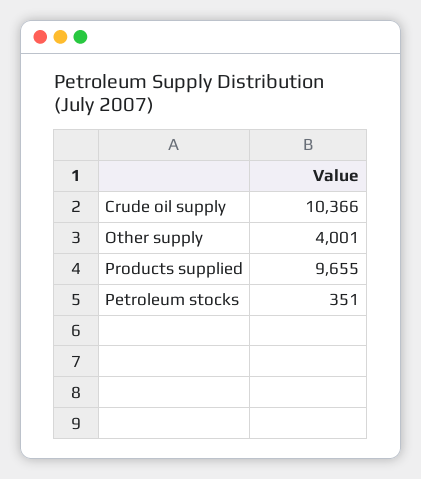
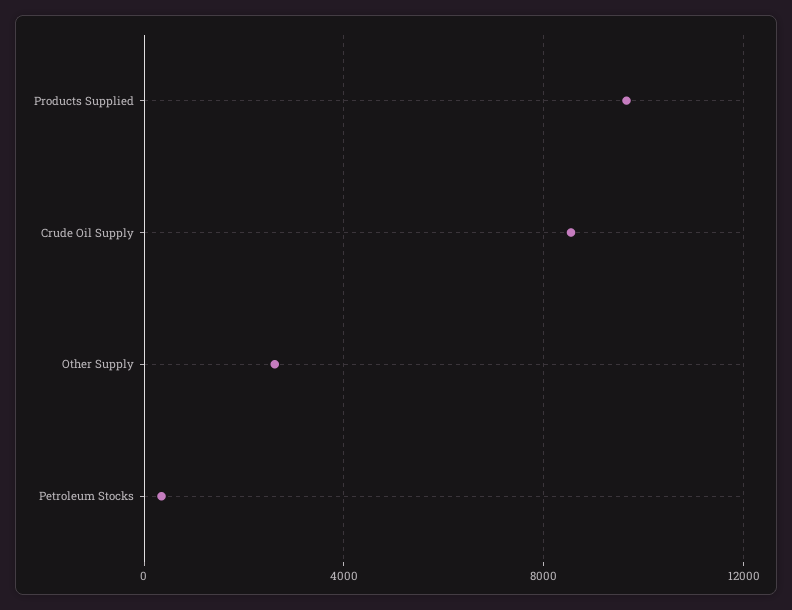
Crude oil supply: 10366 -> 8500
Other supply: 4001 -> 2500

